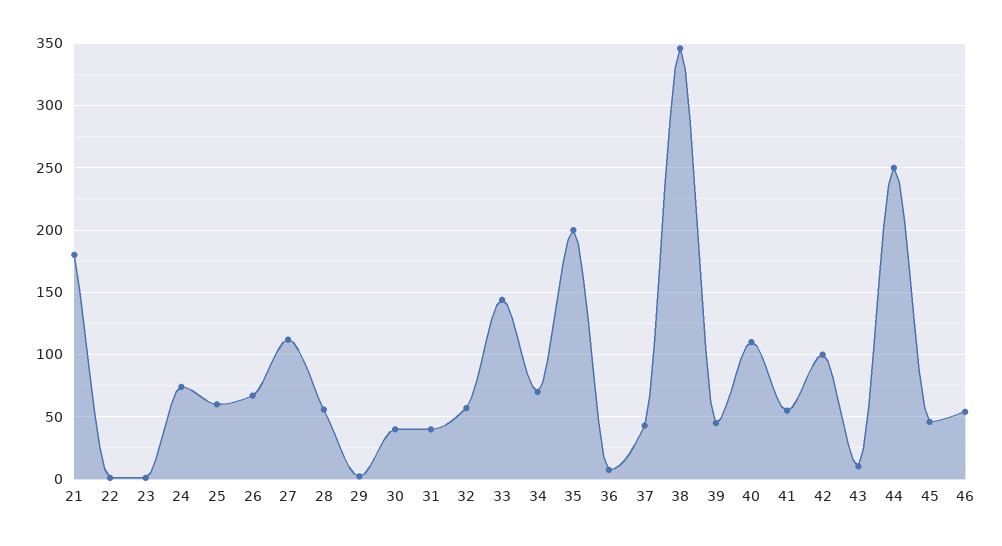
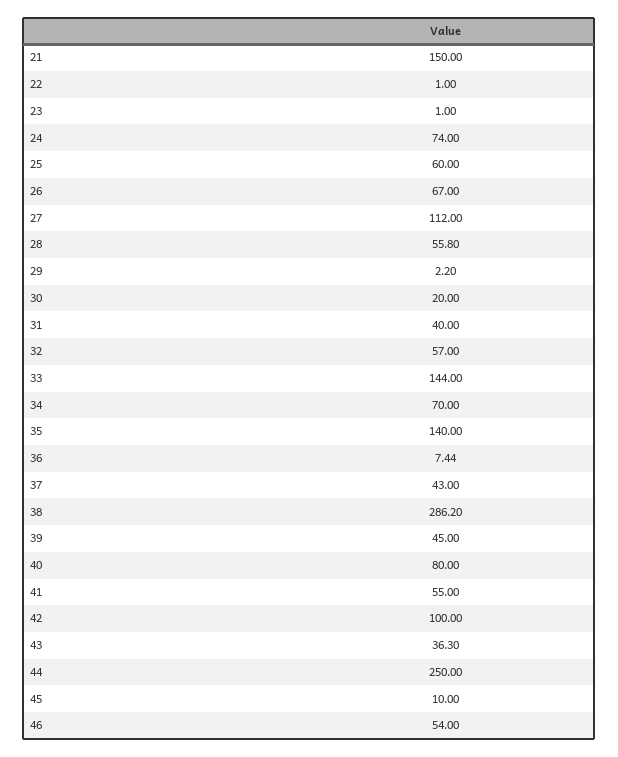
21: 180 -> 150
30: 40 -> 20
35: 200 -> 140
38: 345 -> 286.2
40: 110 -> 80
43: 10 -> 36.3
45: 45 -> 10

